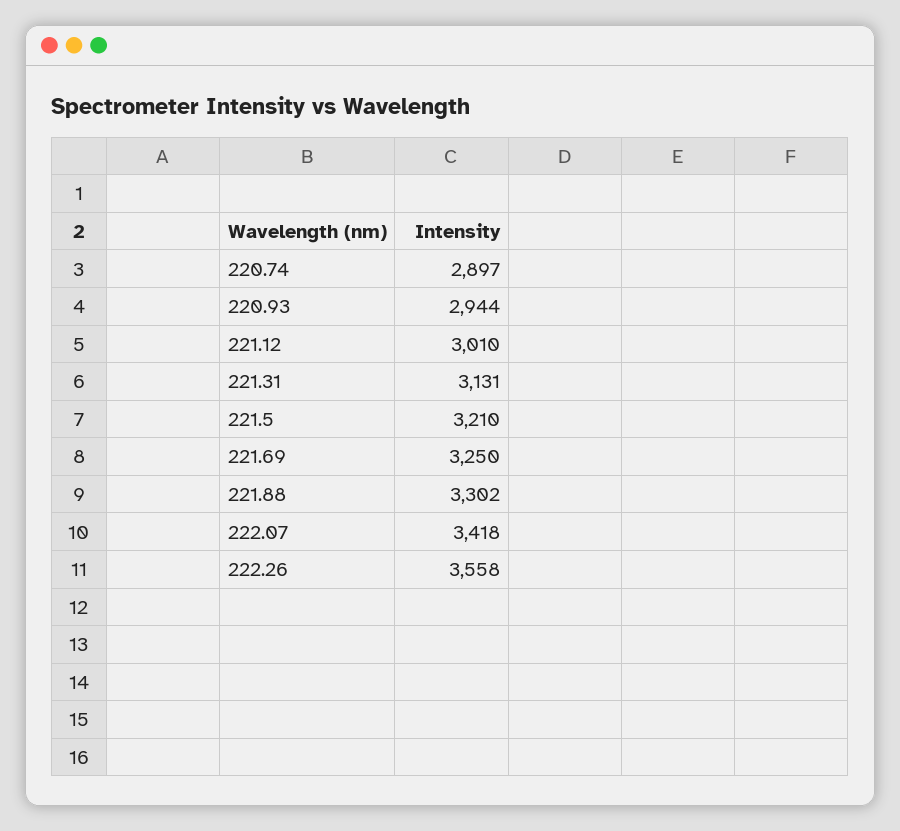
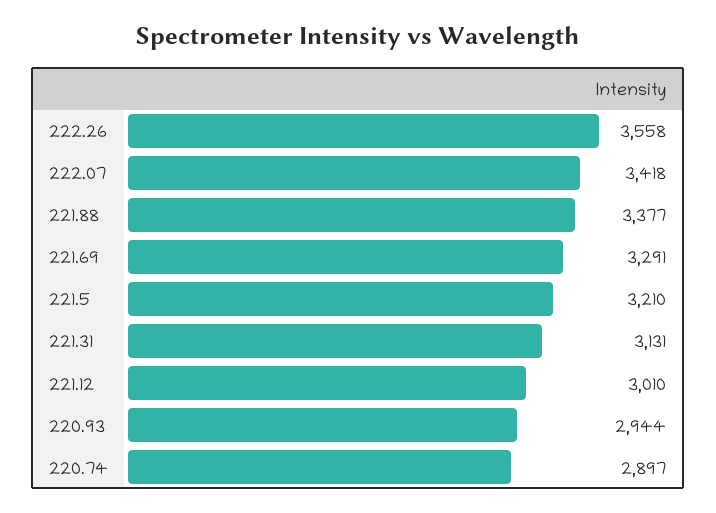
221.69: 3250 -> 3291
221.88: 3302 -> 3377

